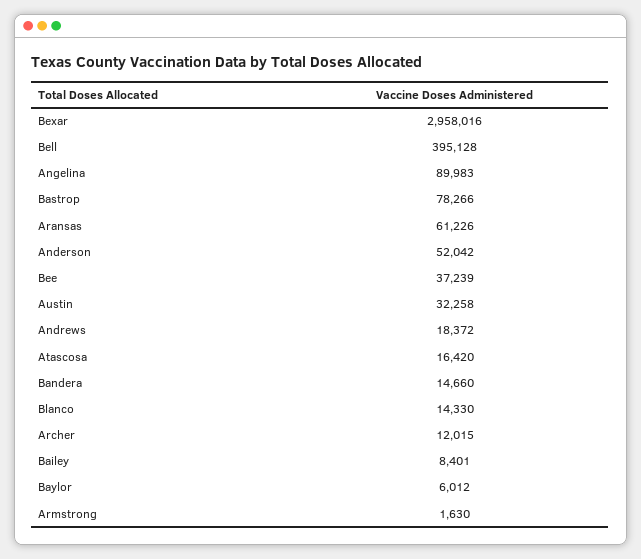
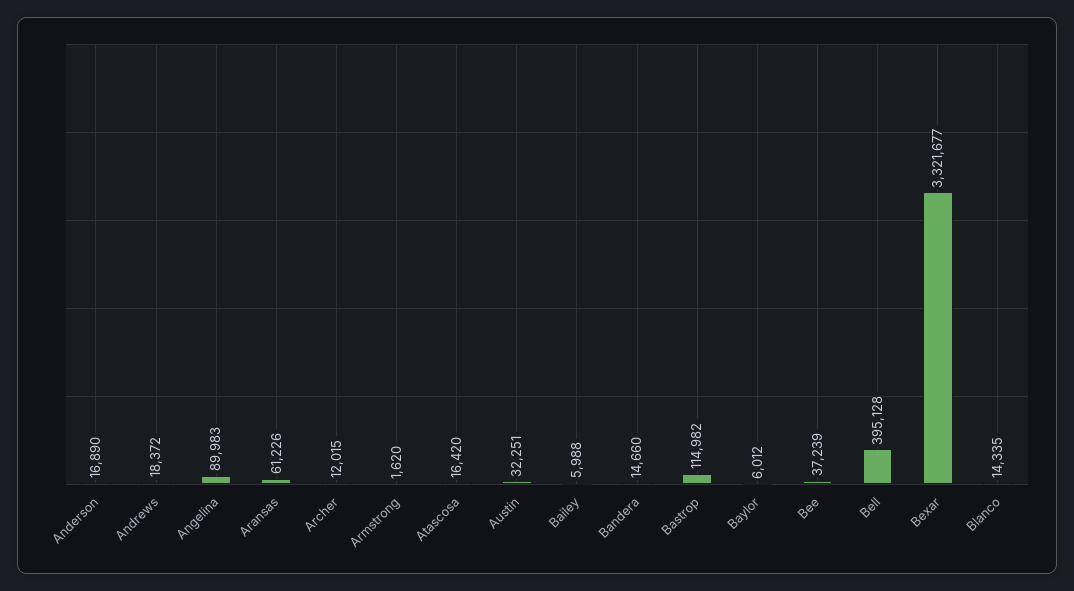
Bexar: 2958016 -> 3321677
Bastrop: 78266 -> 114982
Anderson: 52042 -> 16890
Austin: 32258 -> 32251
Blanco: 14330 -> 14335
Bailey: 8401 -> 5988
Armstrong: 1630 -> 1620

